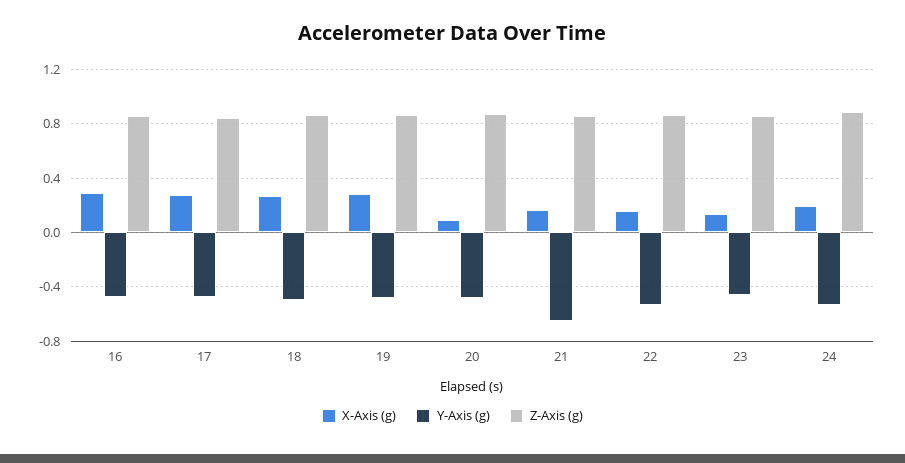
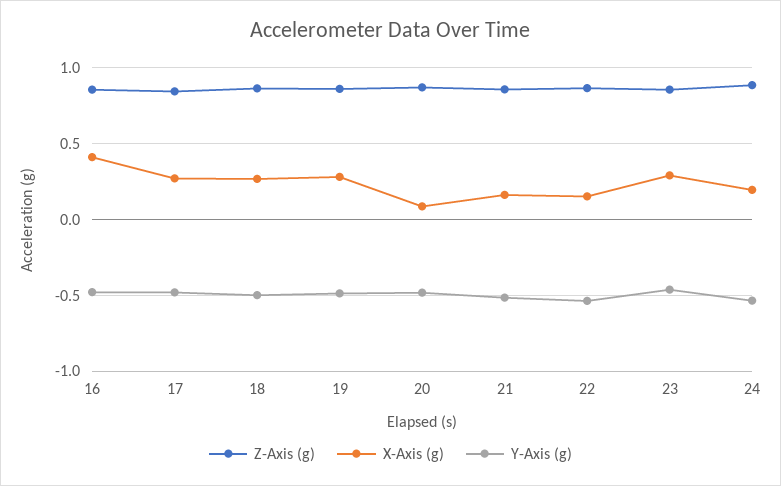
X-Axis (g), 16: 0.3 -> 0.4
Y-Axis (g), 21: -0.65 -> -0.5
X-Axis (g), 23: 0.15 -> 0.3

